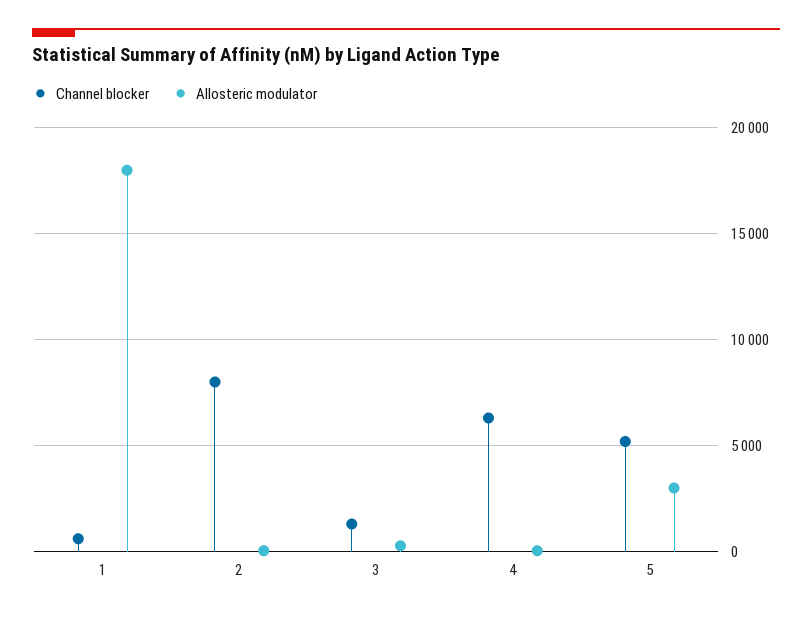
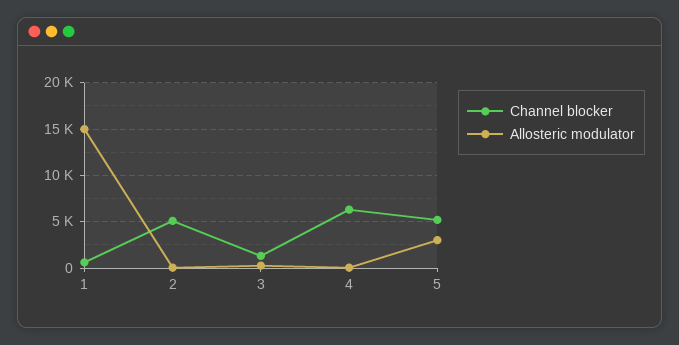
Allosteric modulator, 1: 18000 -> 15000
Channel blocker, 2: 8000 -> 5000

